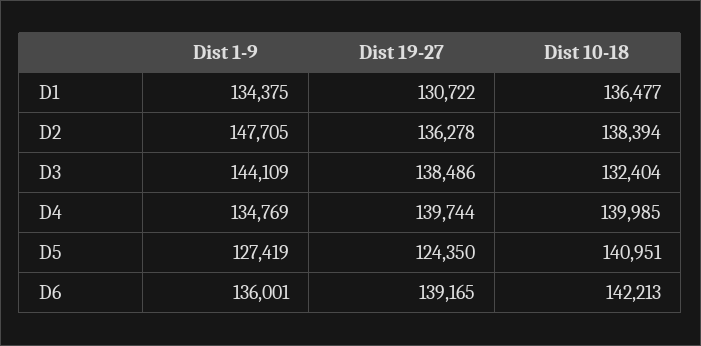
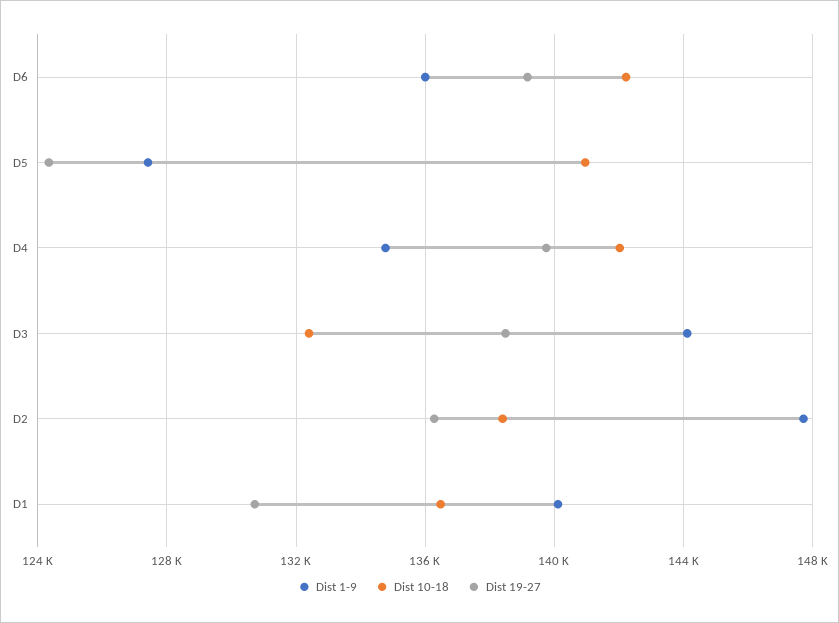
Dist 1-9, D1: 134375 -> 140000
Dist 10-18, D4: 139985 -> 142000

